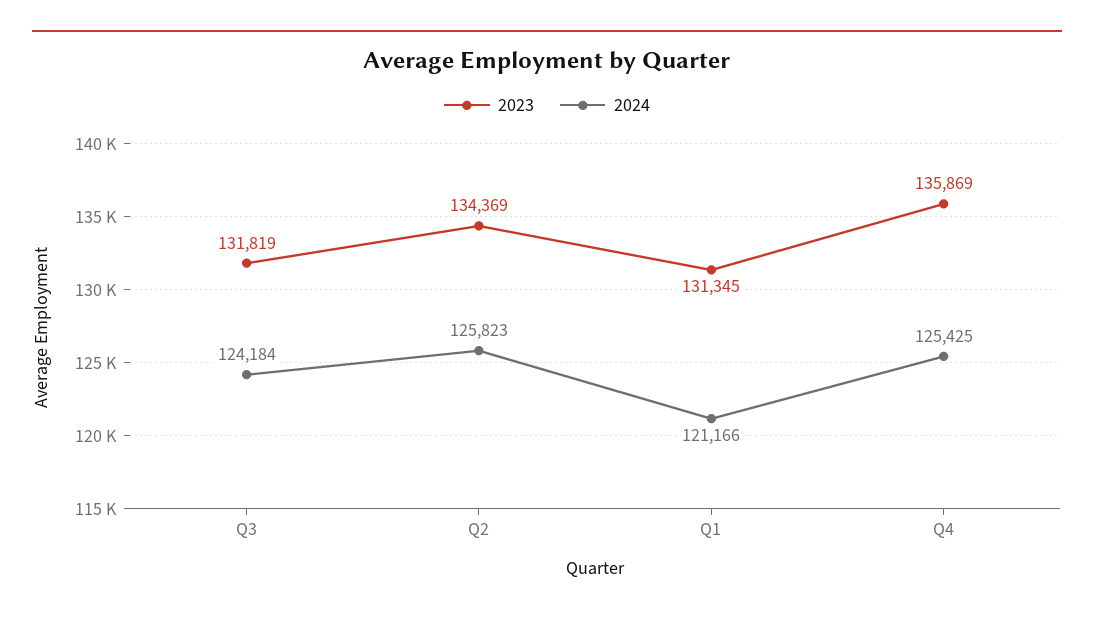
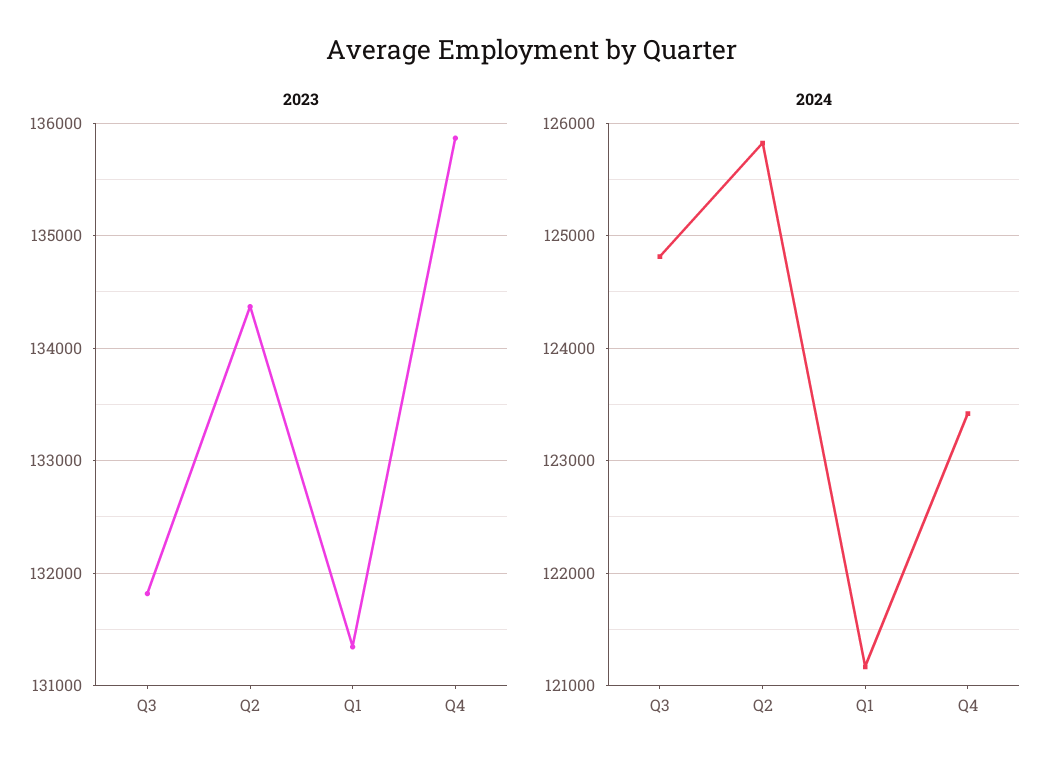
2024, Q3: 124184 -> 124800
2024, Q4: 125425 -> 123400

